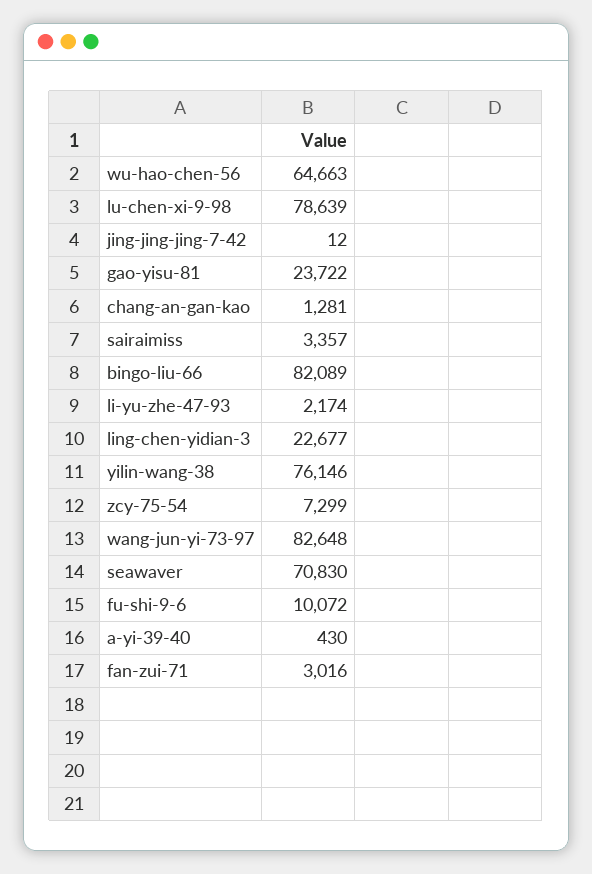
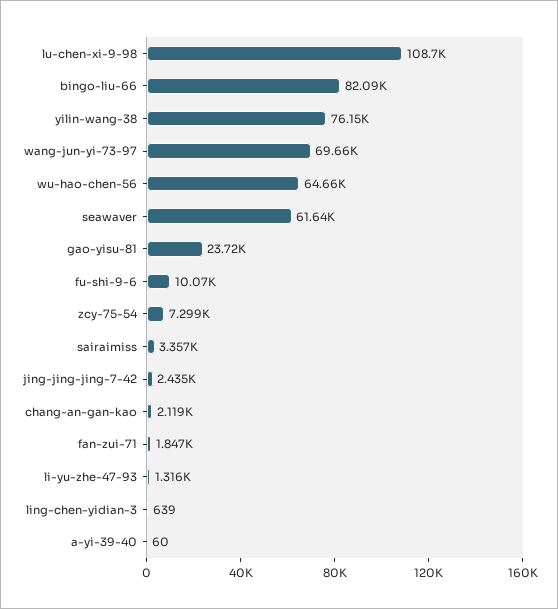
lu-chen-xi-9-98: 78639 -> 108700
jing-jing-jing-7-42: 12 -> 2435
chang-an-gan-kao: 1281 -> 2119
li-yu-zhe-47-93: 2174 -> 1316
ling-chen-yidian-3: 22677 -> 639
wang-jun-yi-73-97: 82648 -> 69660
seawaver: 70830 -> 61640
a-yi-39-40: 430 -> 60
fan-zui-71: 3016 -> 1847

